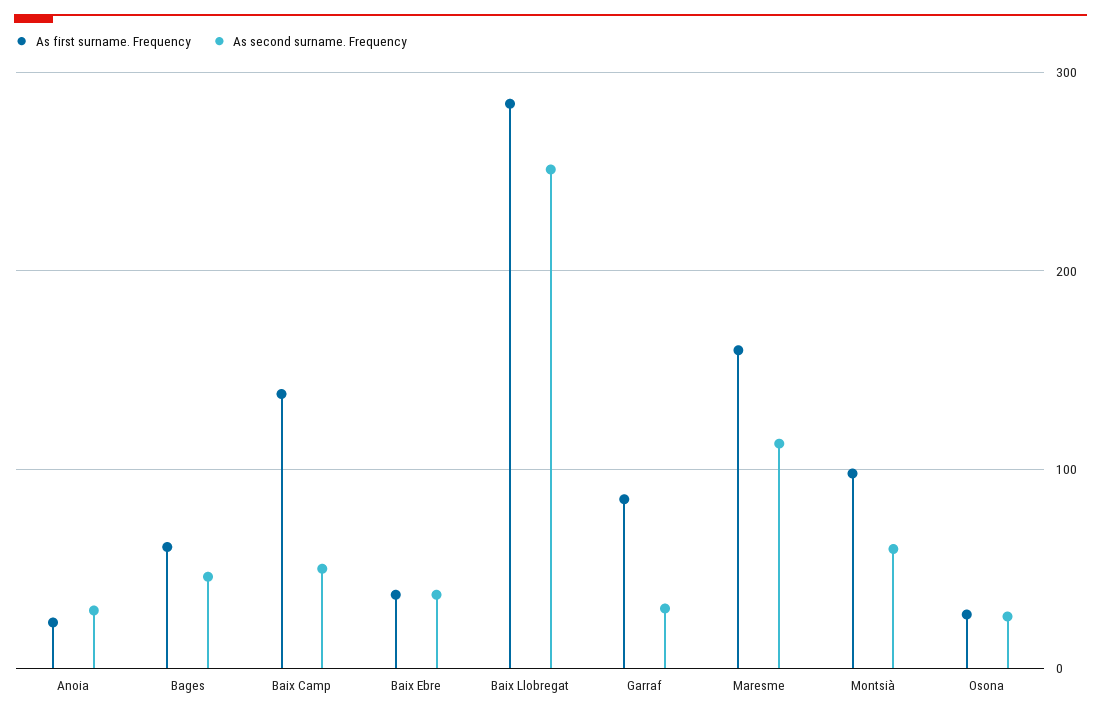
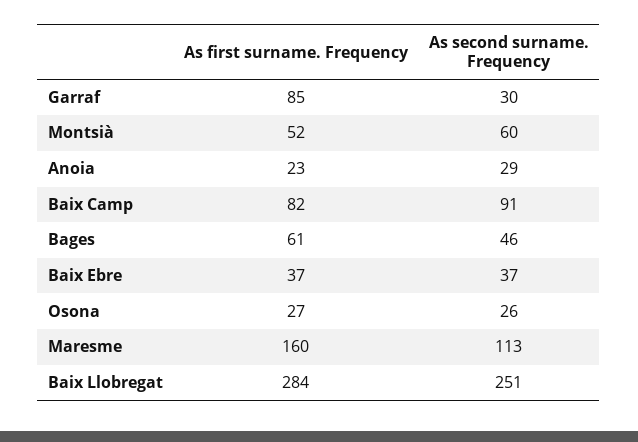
As first surname. Frequency, Baix Camp: 140 -> 82
As second surname. Frequency, Baix Camp: 50 -> 91
As first surname. Frequency, Montsià: 100 -> 52

